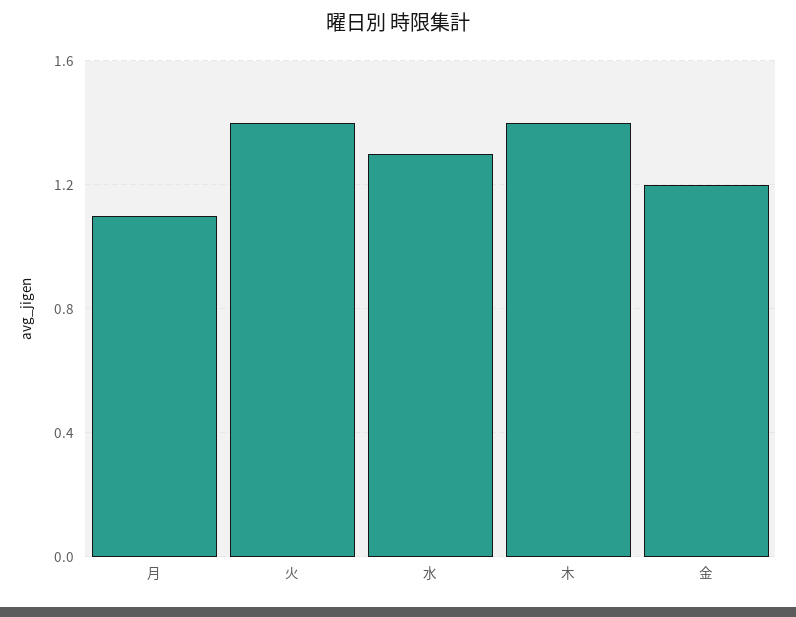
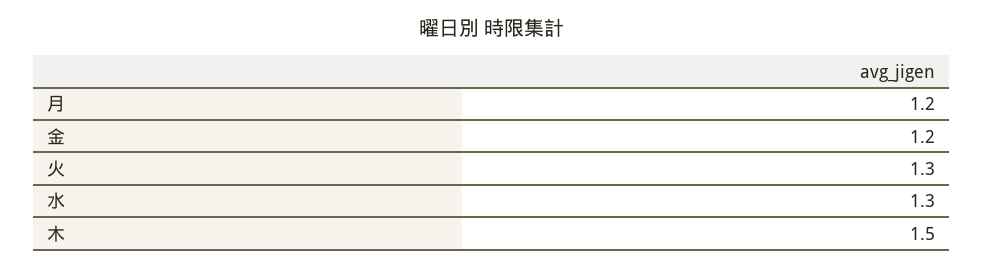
月: 1.1 -> 1.2
火: 1.4 -> 1.3
木: 1.4 -> 1.5

